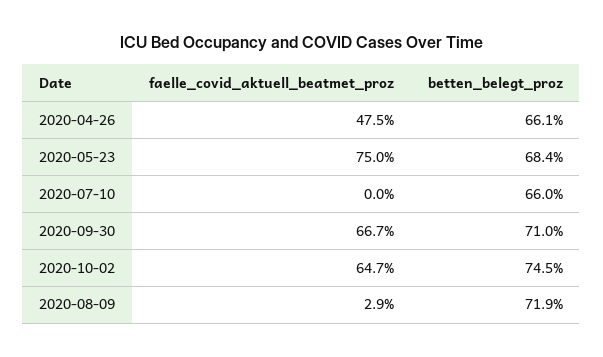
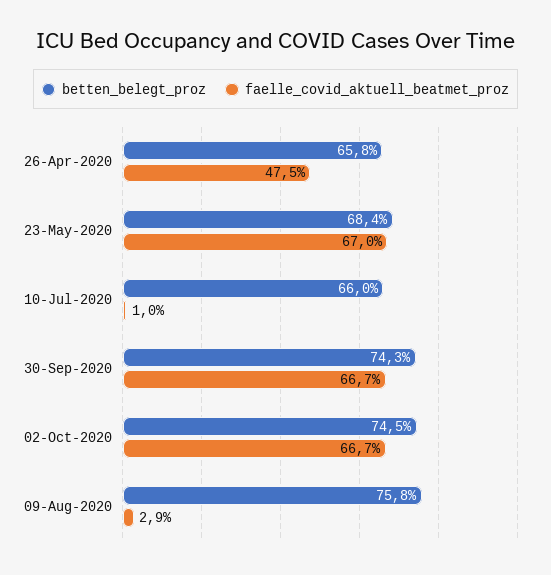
betten_belegt_proz, 2020-04-26: 66.1 -> 65.8
faelle_covid_aktuell_beatmet_proz, 2020-05-23: 75 -> 67
faelle_covid_aktuell_beatmet_proz, 2020-07-10: 0 -> 1
betten_belegt_proz, 2020-09-30: 71 -> 74.3
faelle_covid_aktuell_beatmet_proz, 2020-10-02: 64.7 -> 66.7
betten_belegt_proz, 2020-08-09: 71.9 -> 75.8

